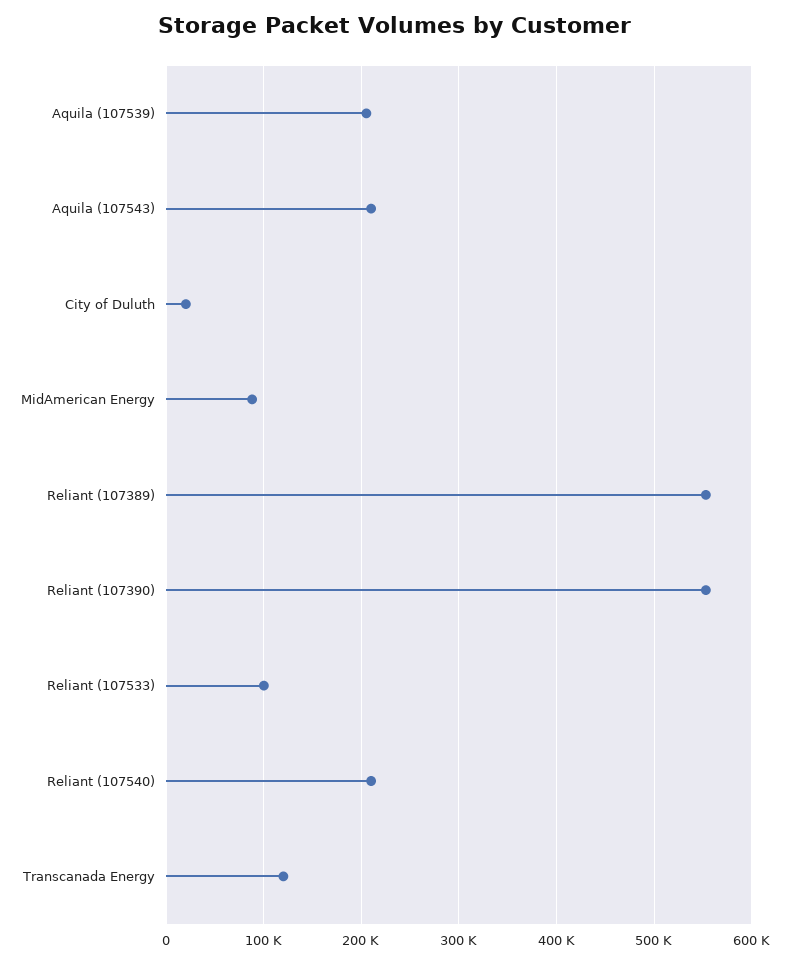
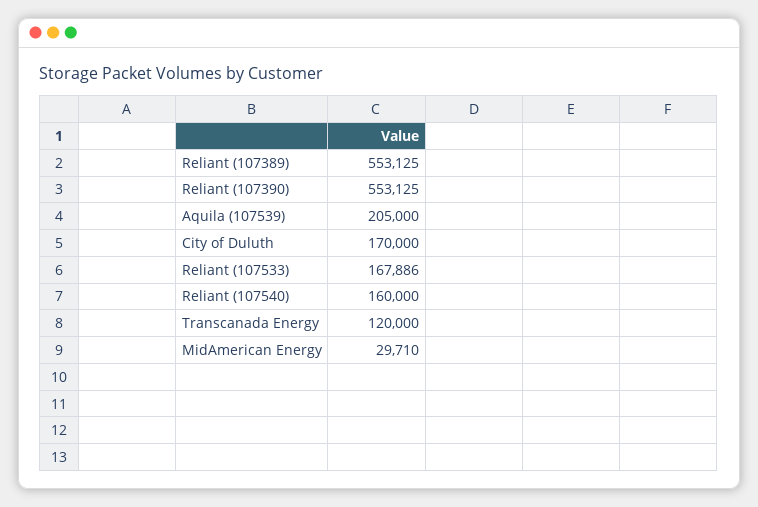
Aquila (107543): 210000 -> none
City of Duluth: 20000 -> 170000
MidAmerican Energy: 90000 -> 29710
Reliant (107533): 100000 -> 167886
Reliant (107540): 210000 -> 160000

